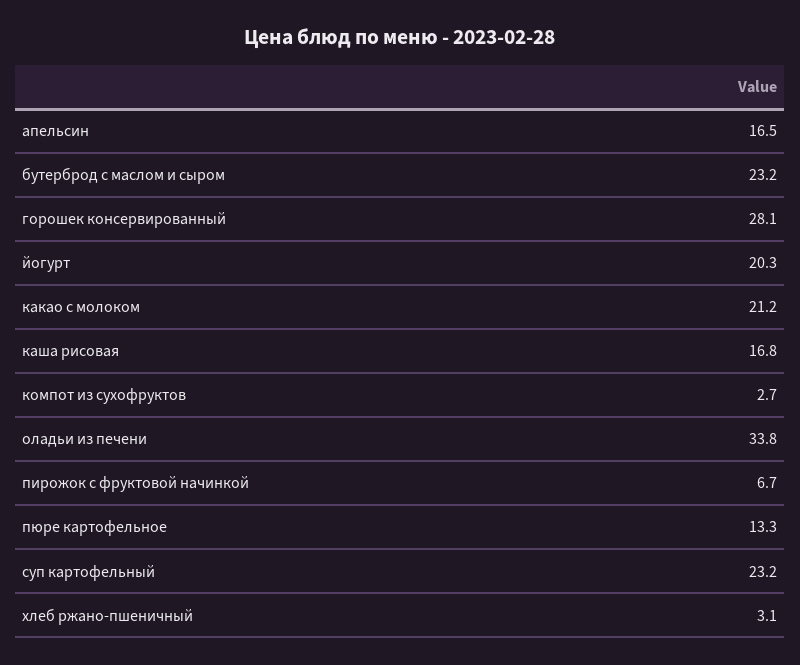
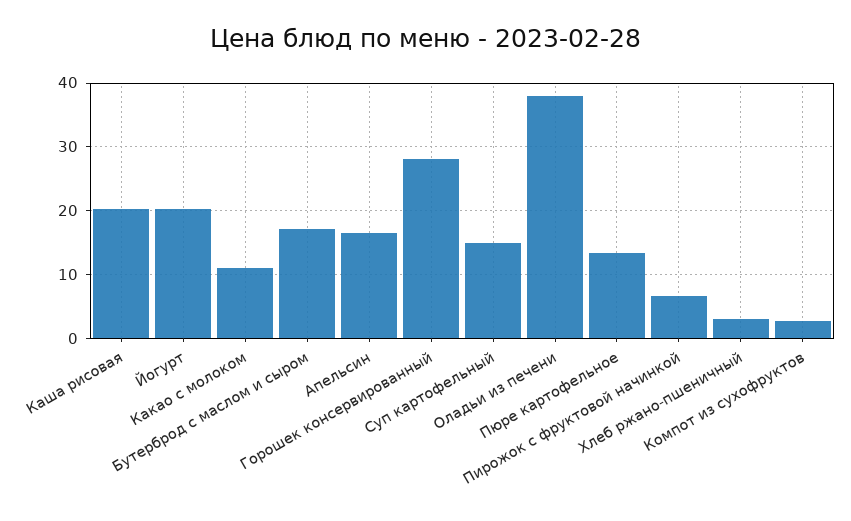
бутерброд с маслом и сыром: 23.2 -> 17
какао с молоком: 21.2 -> 11
каша рисовая: 16.8 -> 20
оладьи из печени: 33.8 -> 38
суп картофельный: 23.2 -> 15

